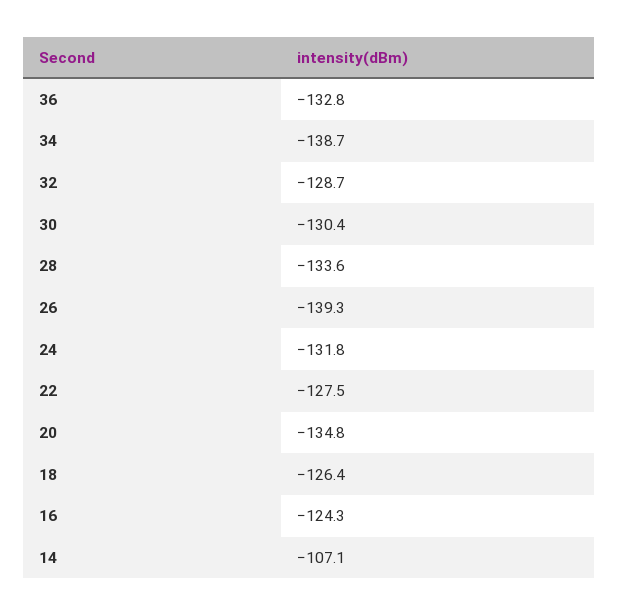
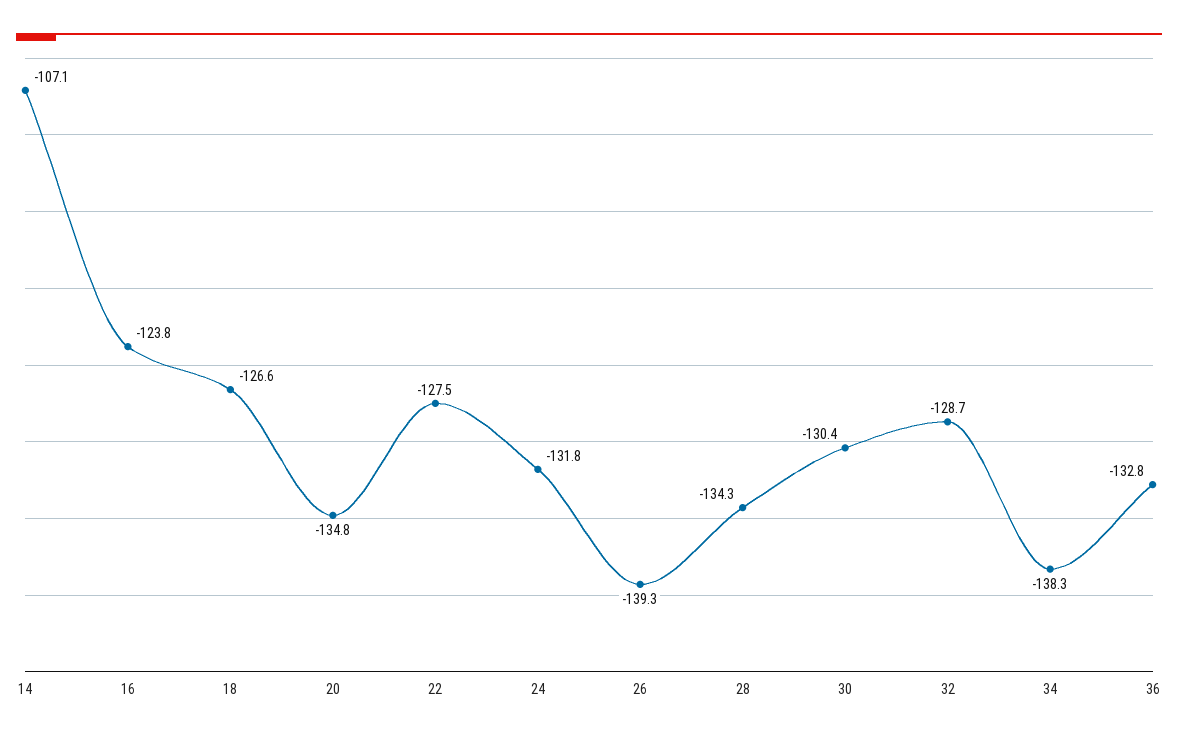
34: -138.7 -> -138.3
28: -133.6 -> -134.3
18: -126.4 -> -126.6
16: -124.3 -> -123.8

